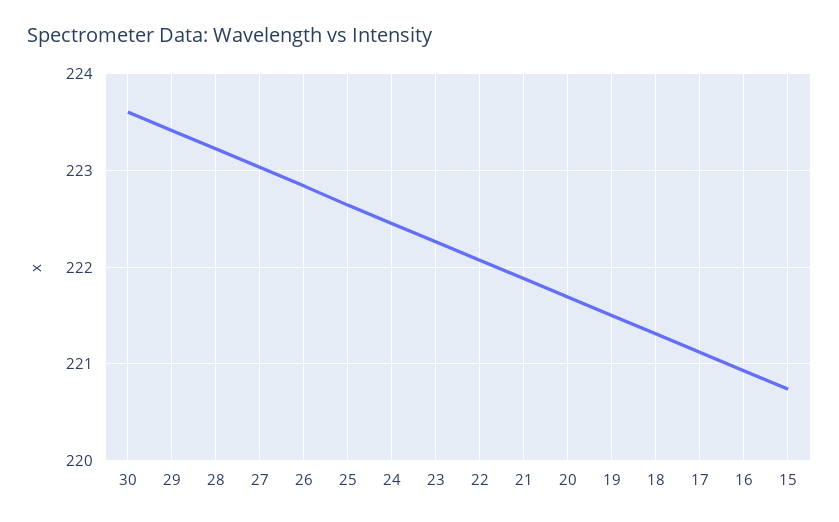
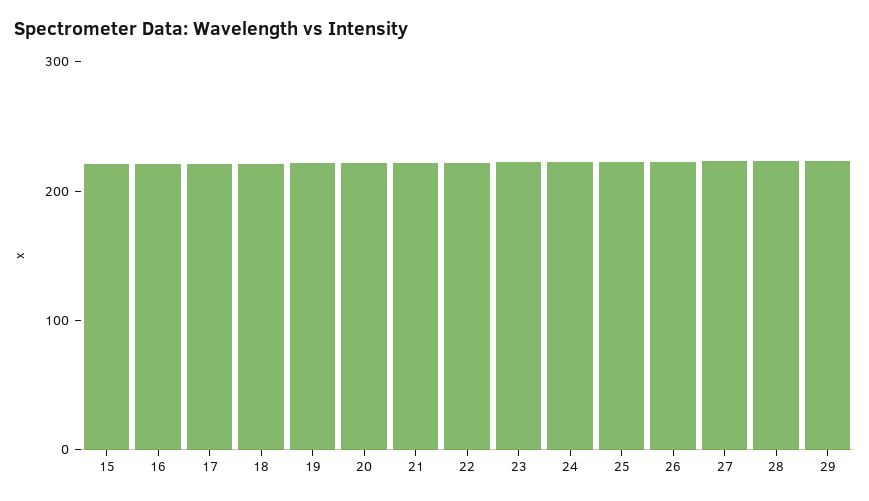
30: 223.6 -> none

